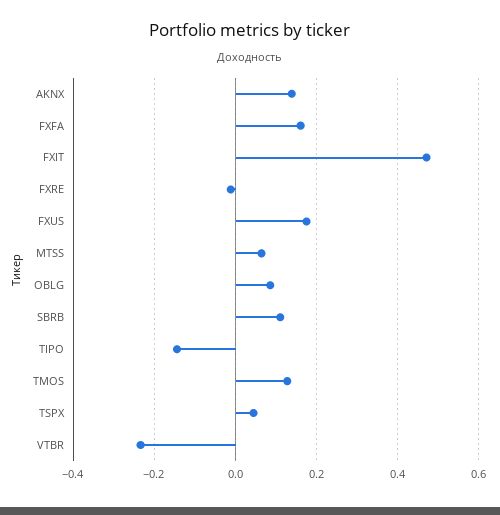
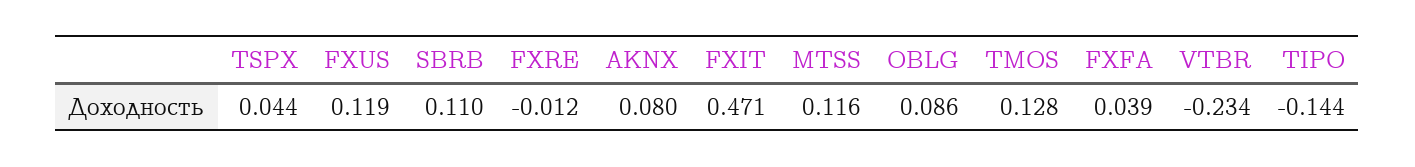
AKNX: 0.14 -> 0.08
FXFA: 0.16 -> 0.039
FXUS: 0.18 -> 0.119
MTSS: 0.06 -> 0.116

